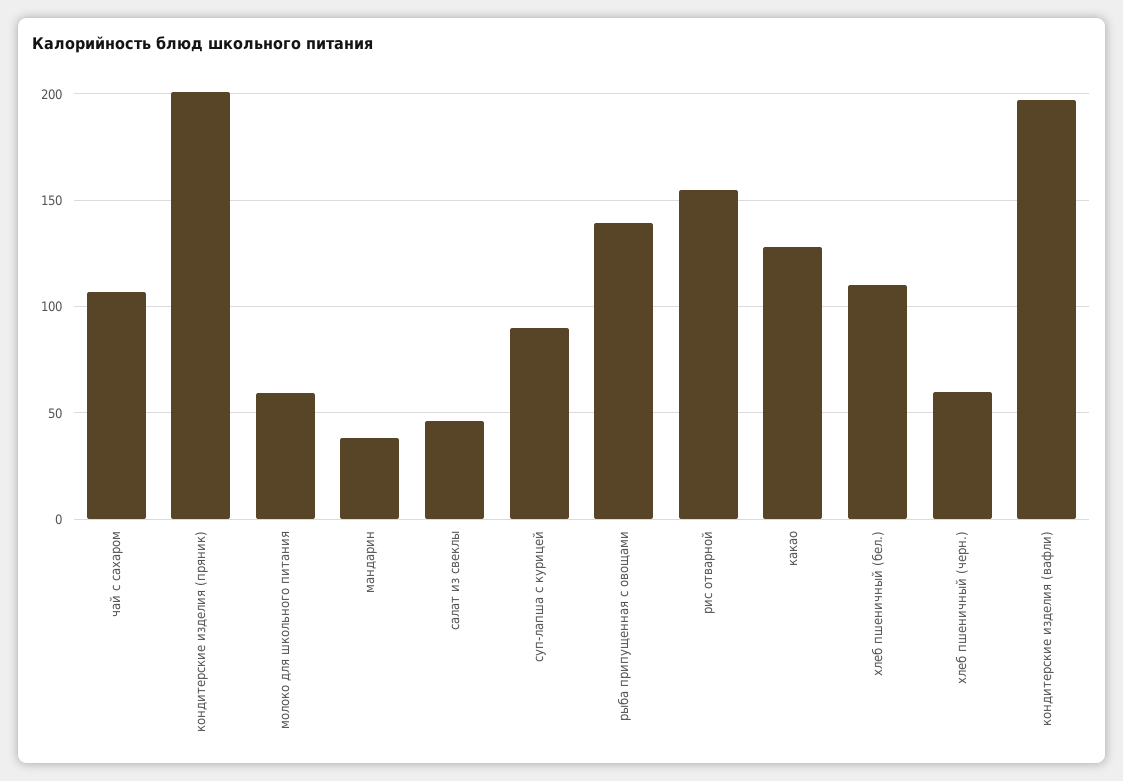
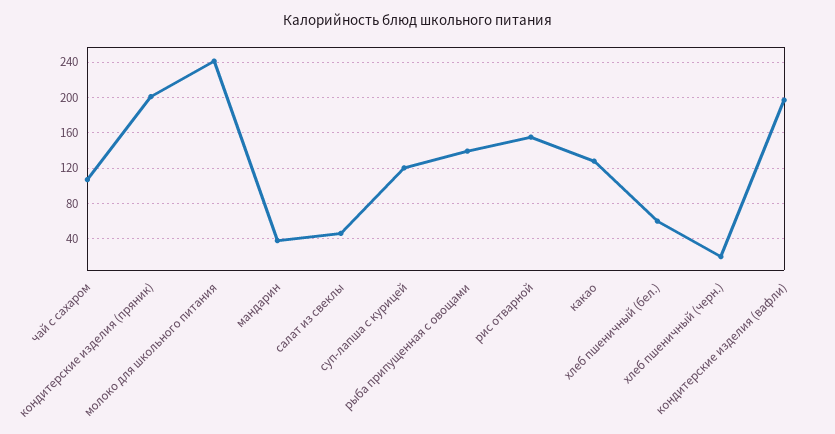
молоко для школьного питания: 60 -> 240
суп-лапша с курицей: 90 -> 120
хлеб пшеничный (бел.): 110 -> 60
хлеб пшеничный (черн.): 60 -> 20

